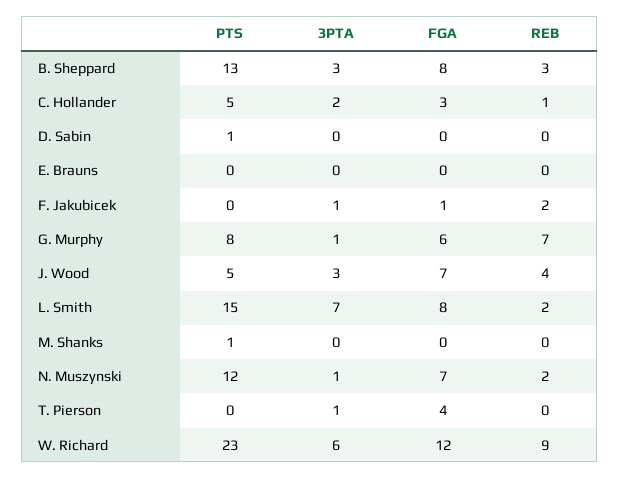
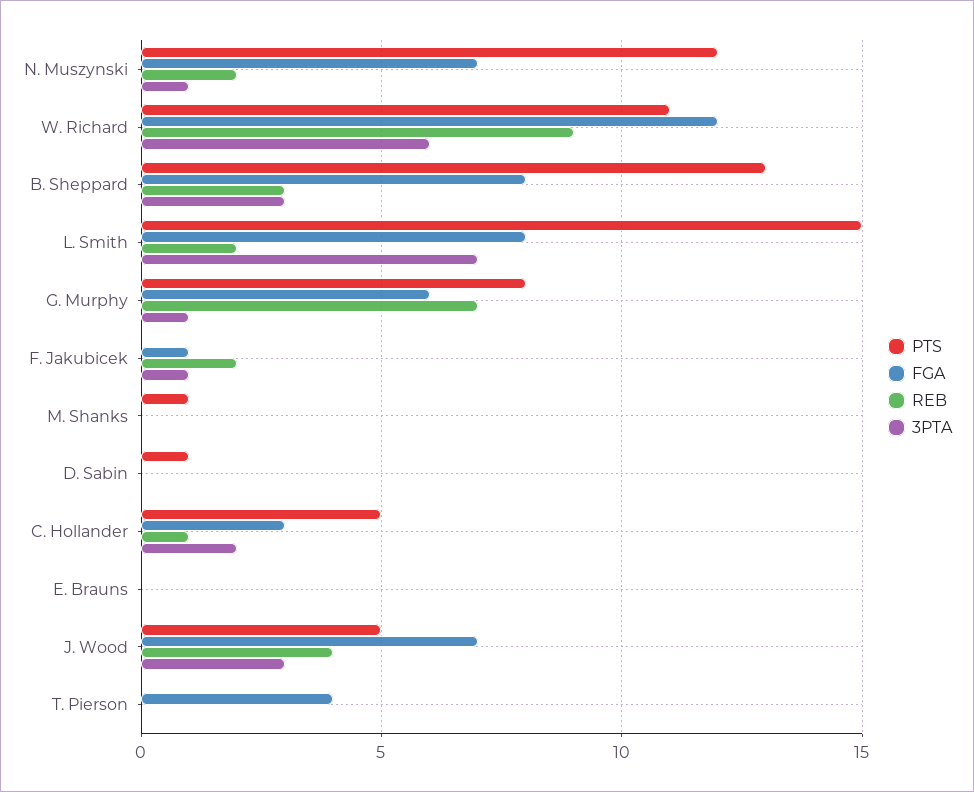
3PTA, T. Pierson: 1 -> 0
PTS, W. Richard: 23 -> 11

